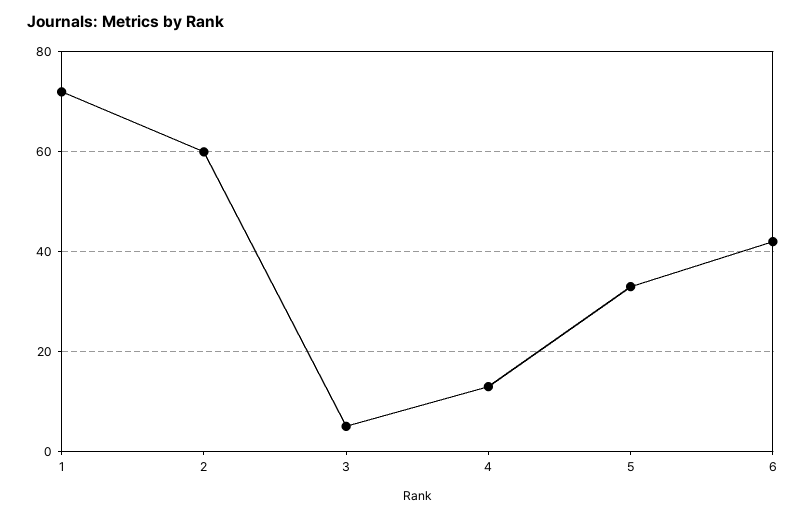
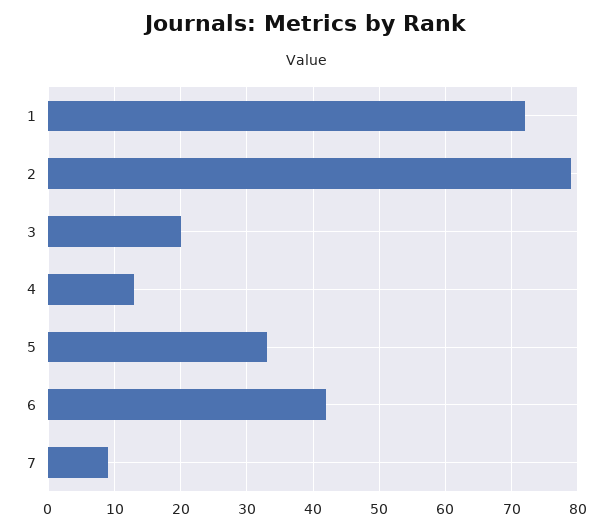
2: 60 -> 79
3: 5 -> 20
7: none -> 9

